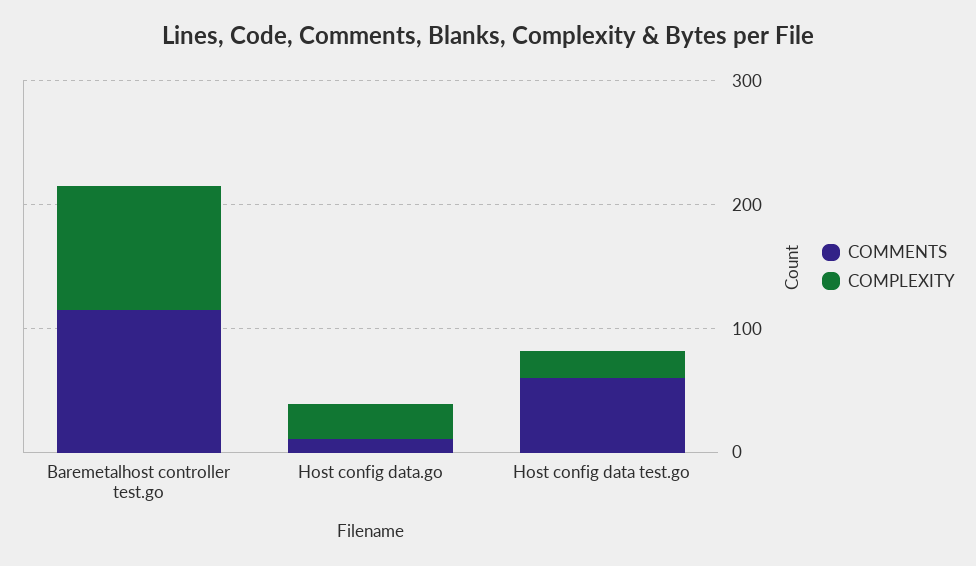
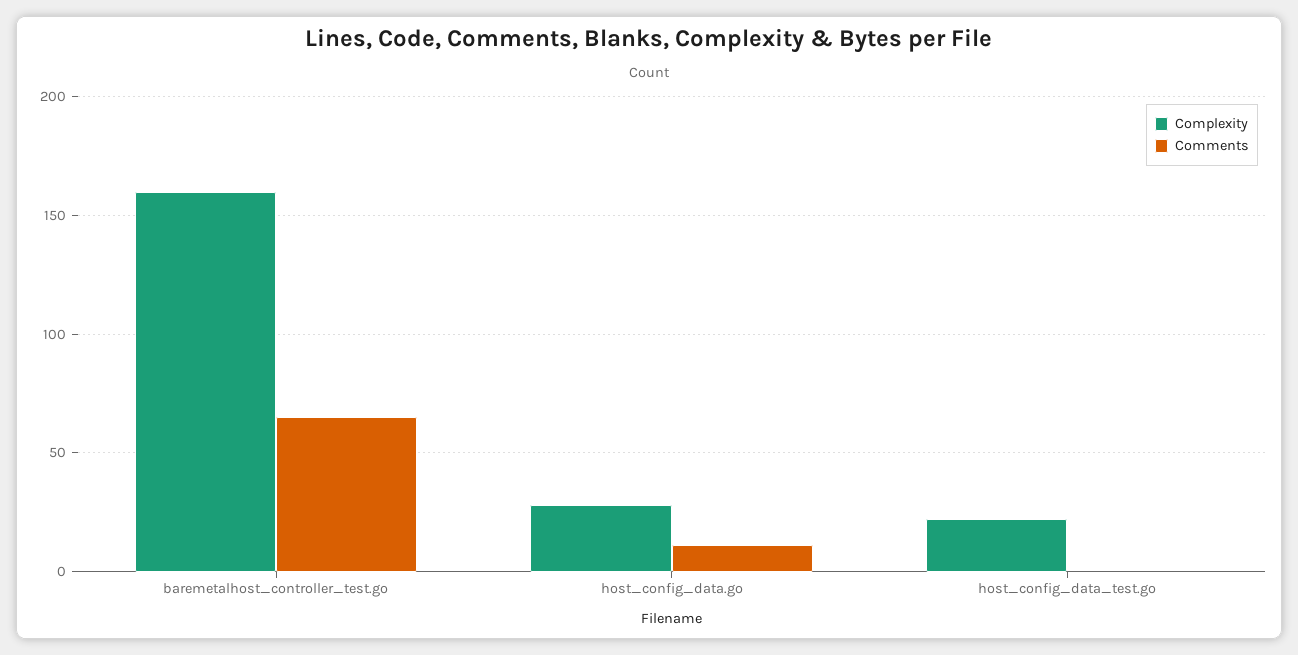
COMMENTS, Baremetalhost controller test.go: 120 -> 65
COMPLEXITY, Baremetalhost controller test.go: 100 -> 160
COMMENTS, Host config data test.go: 60 -> 0

